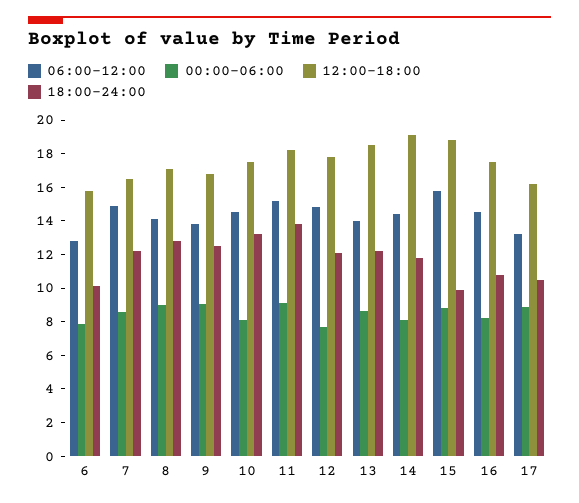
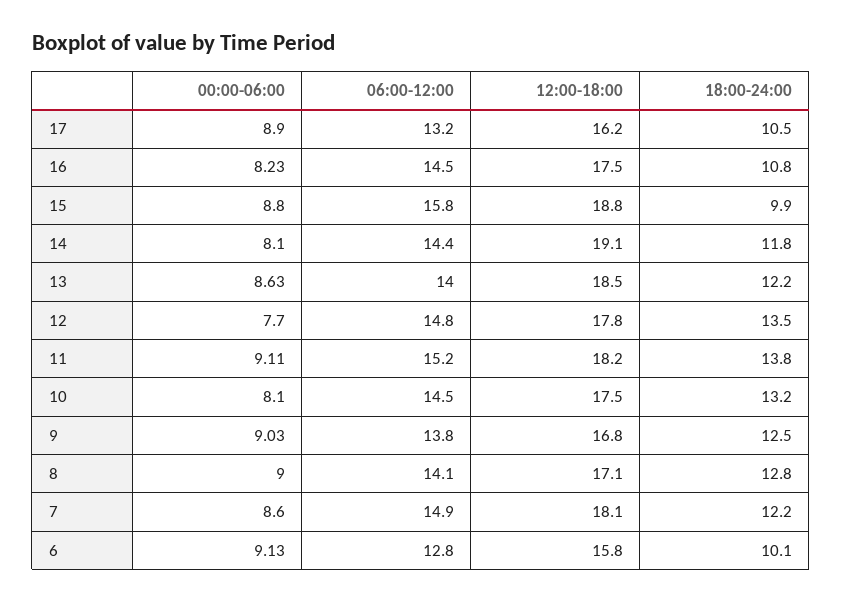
00:00-06:00, 6: 8 -> 9.13
12:00-18:00, 7: 16.5 -> 18.1
18:00-24:00, 12: 12 -> 13.5

